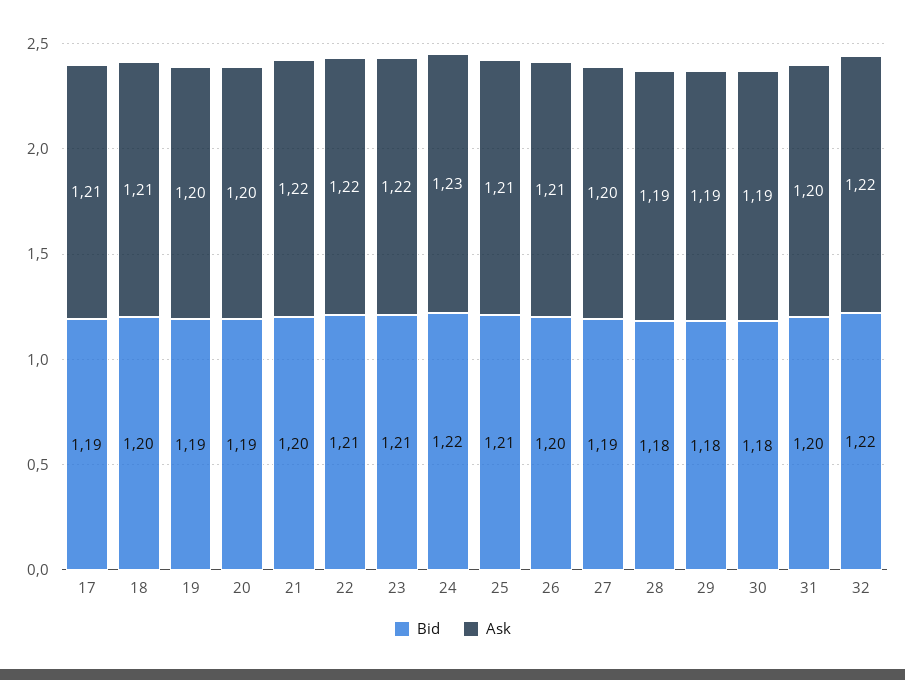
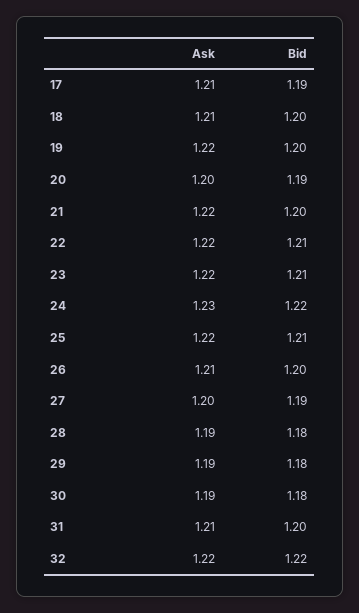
Bid, 19: 1.19 -> 1.2
Ask, 19: 1.2 -> 1.22
Ask, 25: 1.21 -> 1.22
Ask, 31: 1.2 -> 1.21

